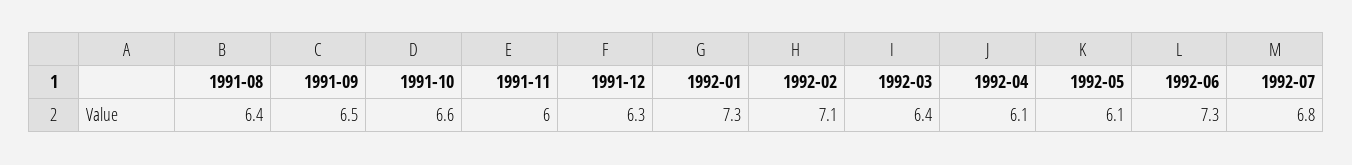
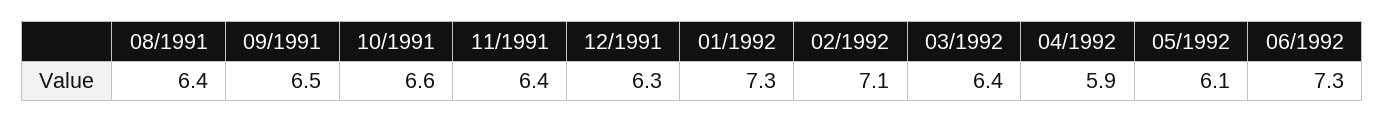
1991-11: 6 -> 6.4
1992-04: 6.1 -> 5.9
1992-07: 6.8 -> none

